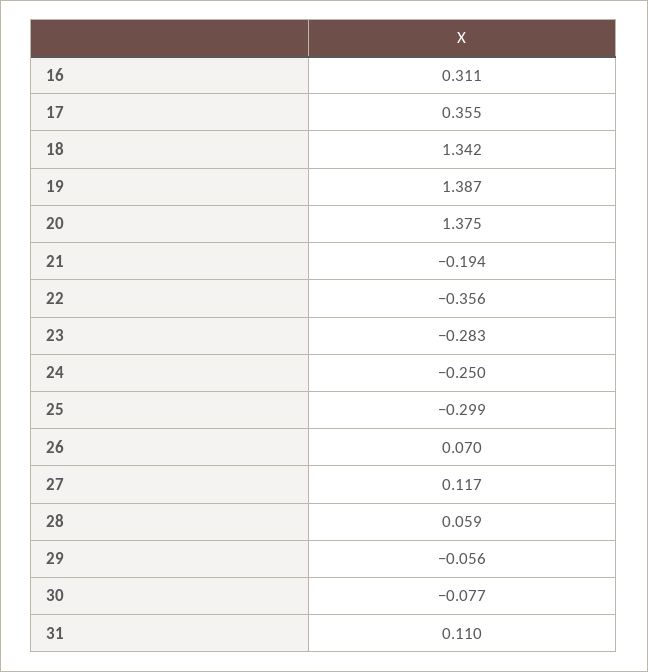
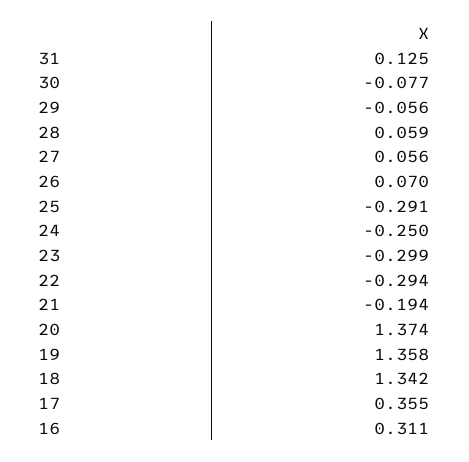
19: 1.387 -> 1.358
20: 1.375 -> 1.374
22: -0.356 -> -0.294
23: -0.283 -> -0.299
25: -0.299 -> -0.291
27: 0.117 -> 0.056
31: 0.11 -> 0.125

